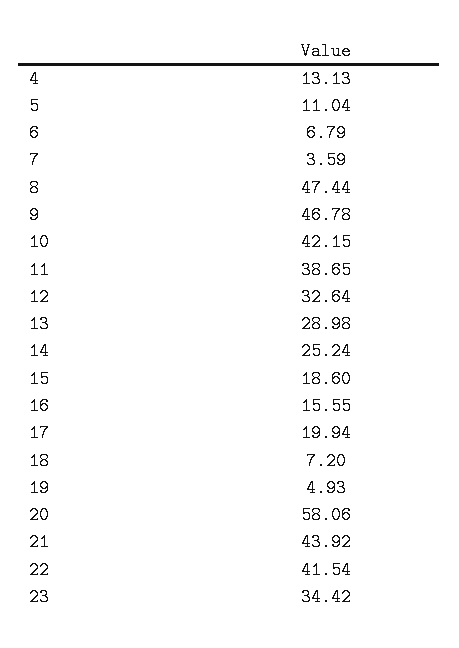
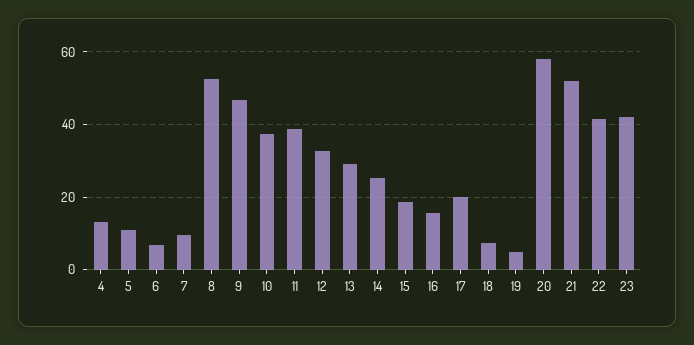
7: 3.59 -> 10
8: 47.44 -> 52
10: 42.15 -> 38
21: 43.92 -> 52
23: 34.42 -> 42

